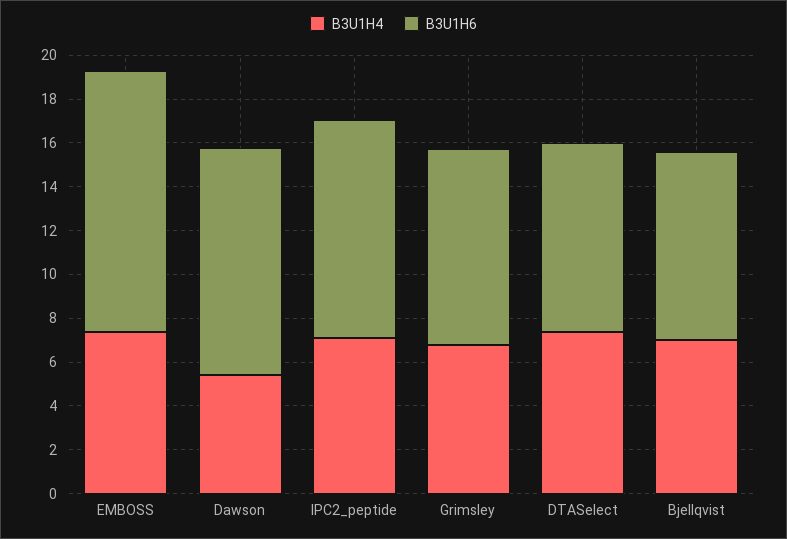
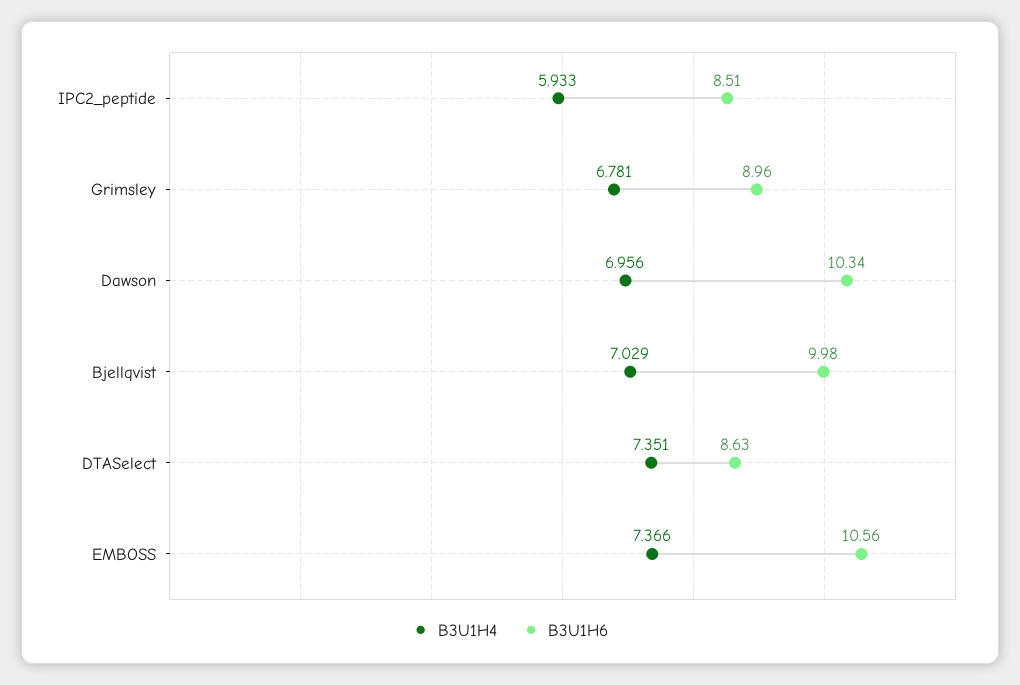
B3U1H6, EMBOSS: 12 -> 10.56
B3U1H4, Dawson: 5.5 -> 6.956
B3U1H4, IPC2_peptide: 7 -> 5.933
B3U1H6, IPC2_peptide: 10 -> 8.51
B3U1H6, Bjellqvist: 8.5 -> 9.98

